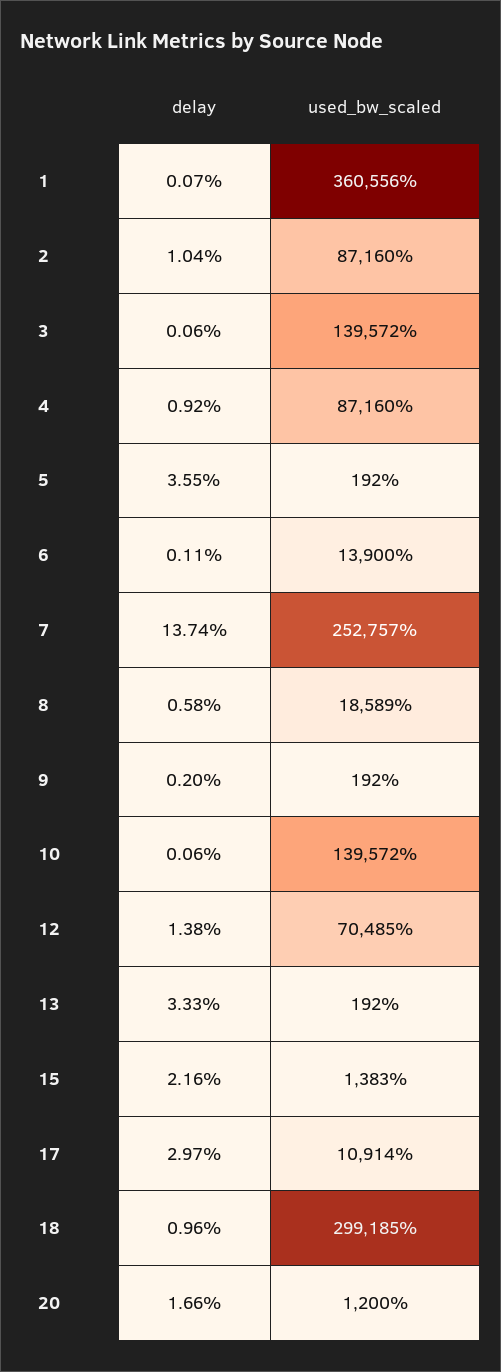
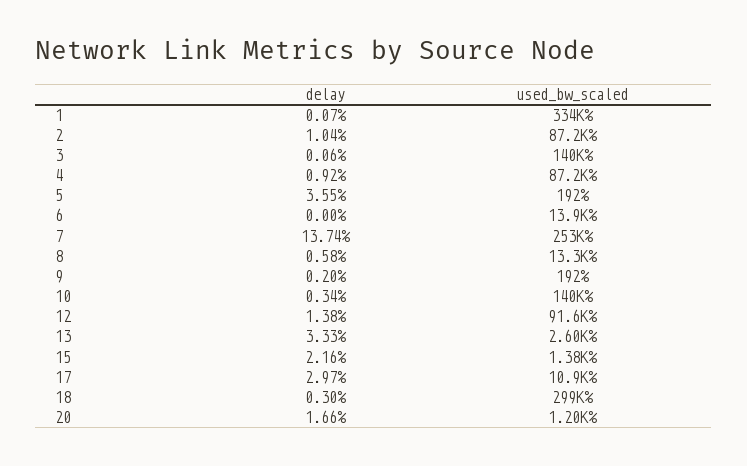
used_bw_scaled, 1: 360556 -> 334000
delay, 6: 0.11 -> 0
used_bw_scaled, 8: 18589 -> 13300
delay, 10: 0.06 -> 0.34
used_bw_scaled, 12: 70485 -> 91600
used_bw_scaled, 13: 192 -> 2600
delay, 18: 0.96 -> 0.3

